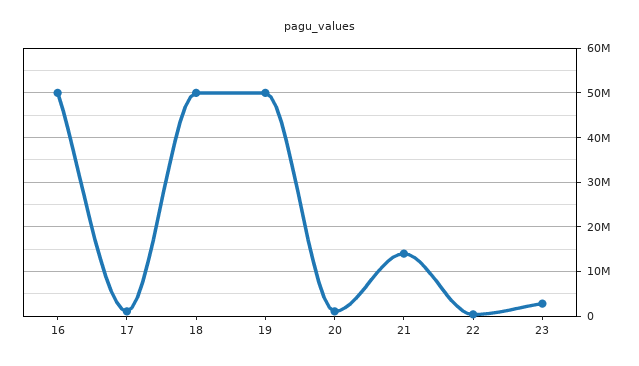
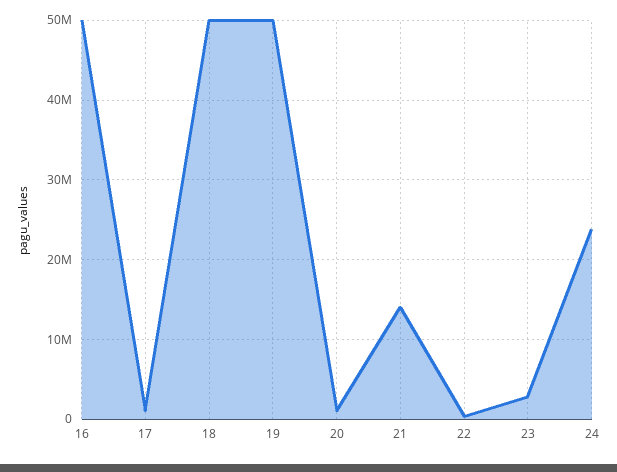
24: none -> 24000000

